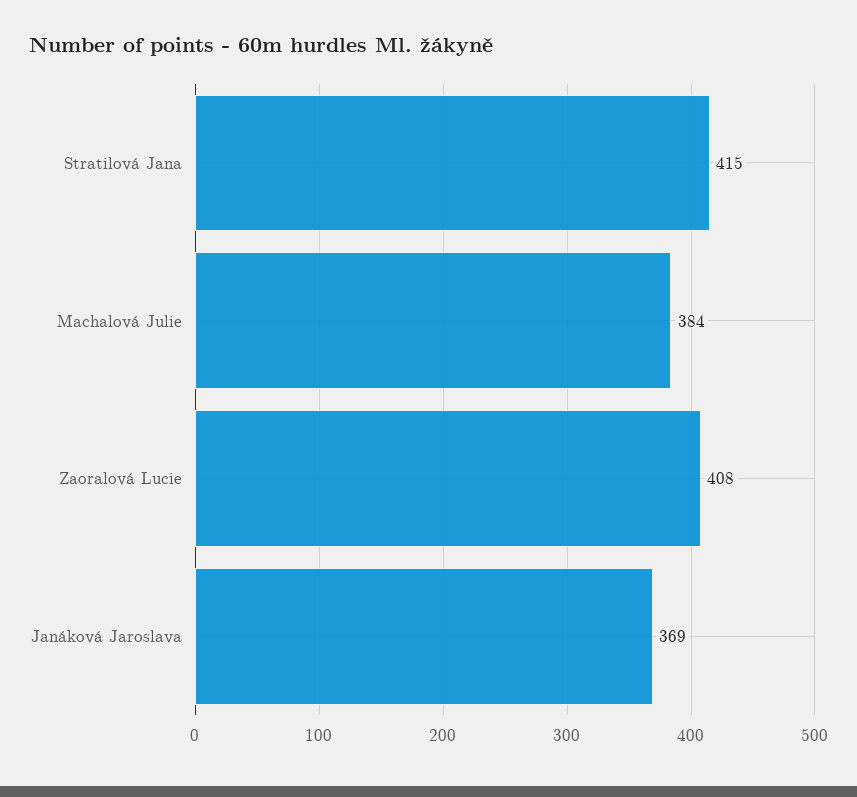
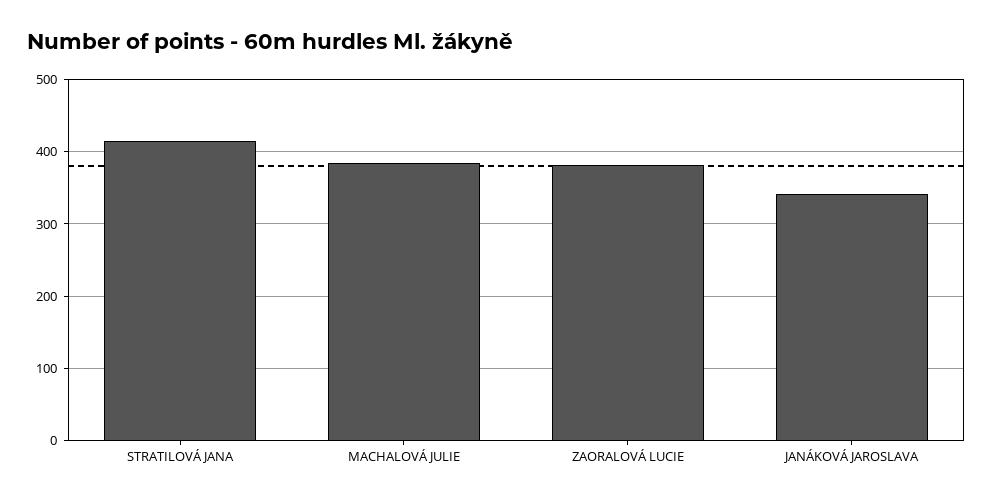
Zaoralová Lucie: 408 -> 380
Janáková Jaroslava: 369 -> 340

